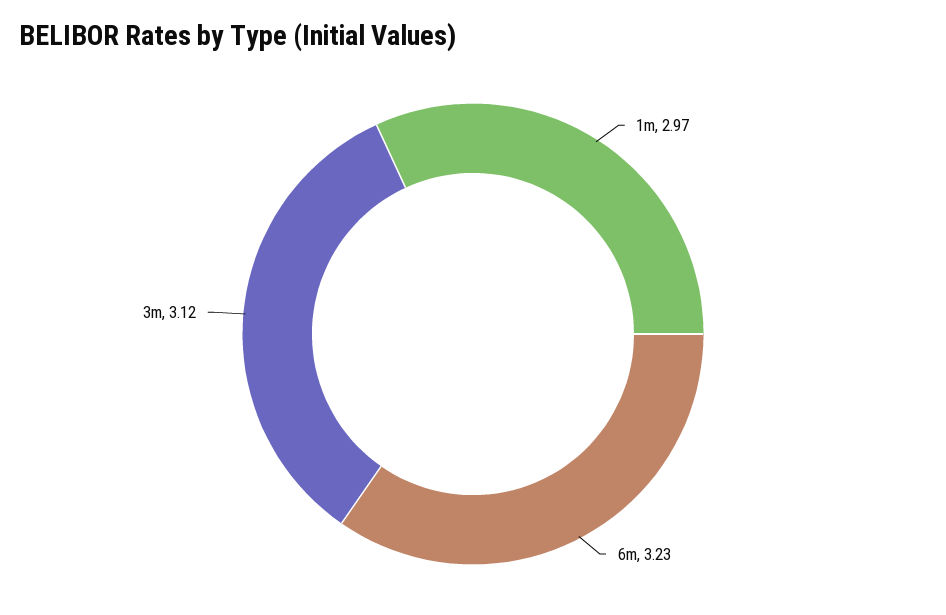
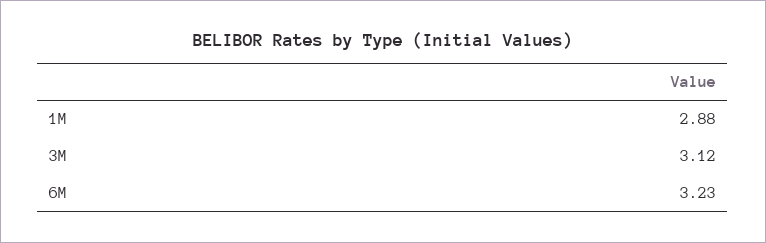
1m: 2.97 -> 2.88

